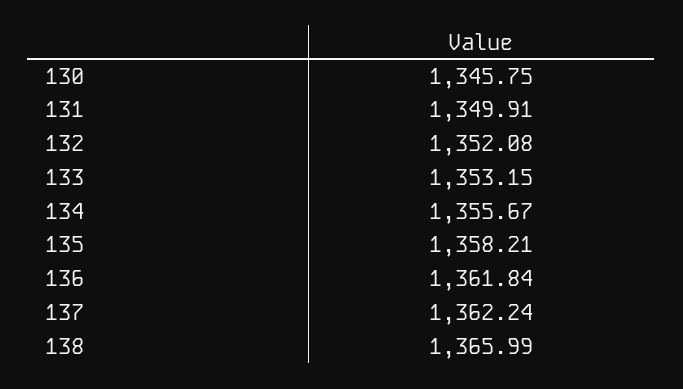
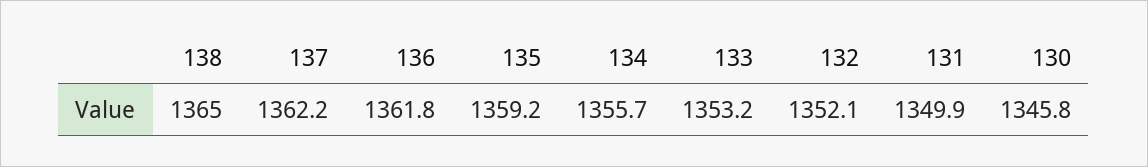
135: 1358.21 -> 1359.2
138: 1365.99 -> 1365

